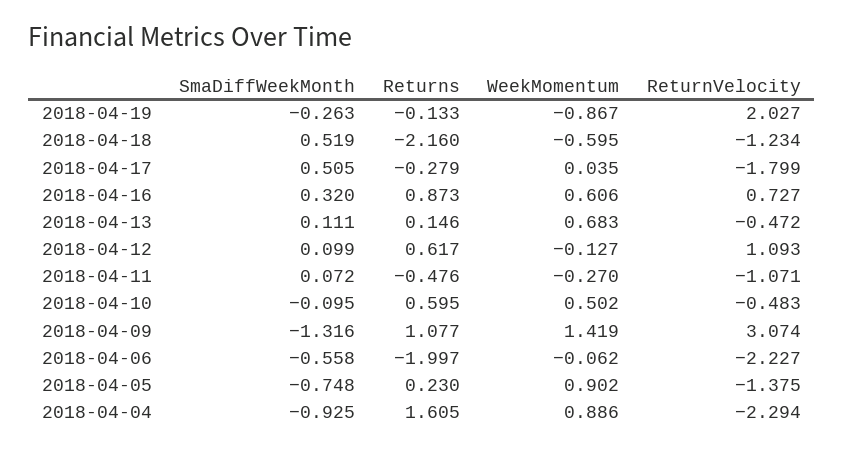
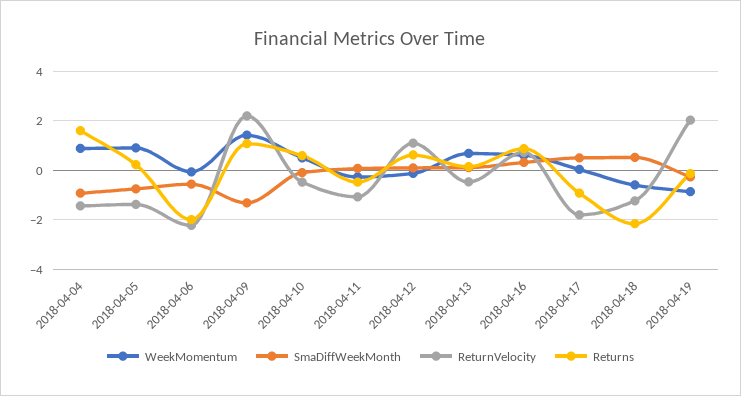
Returns, 2018-04-17: -0.279 -> -1
ReturnVelocity, 2018-04-09: 3.074 -> 2.25
ReturnVelocity, 2018-04-04: -2.294 -> -1.5

